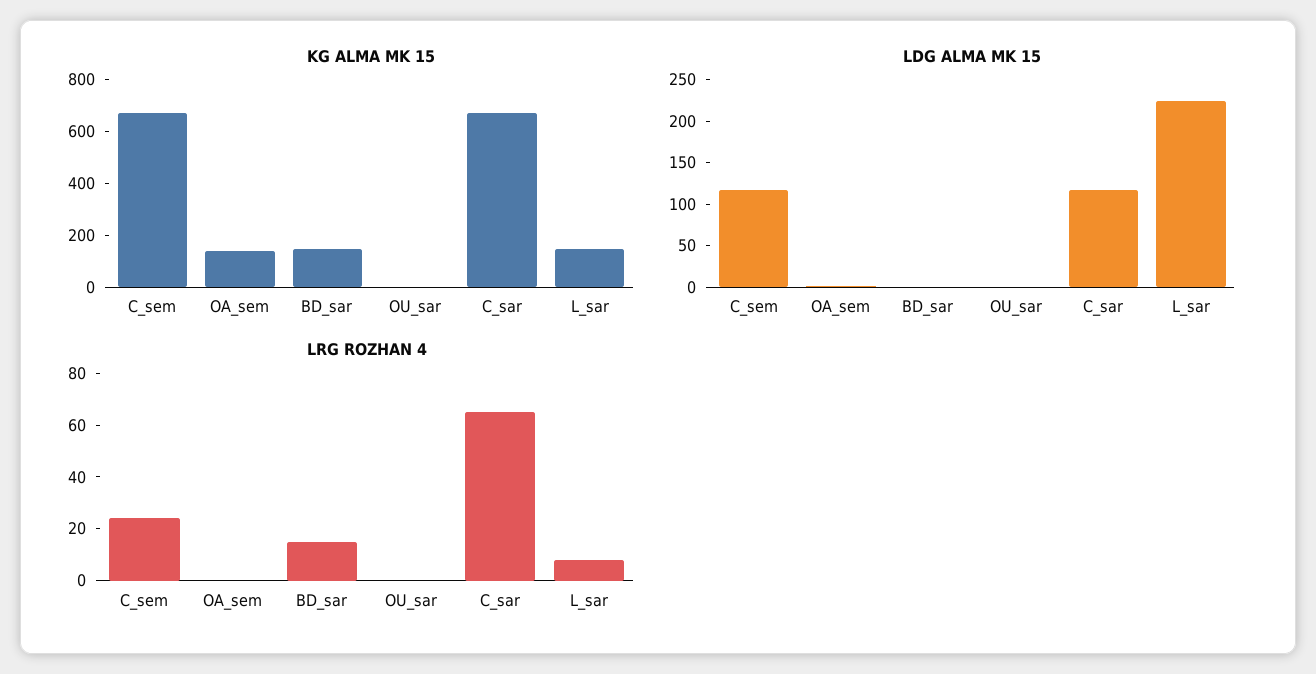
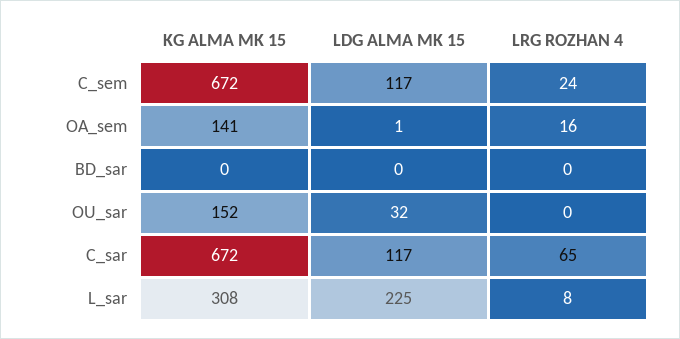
KG ALMA MK 15, BD_sar: 150 -> 0
KG ALMA MK 15, OU_sar: 0 -> 152
KG ALMA MK 15, L_sar: 150 -> 308
LDG ALMA MK 15, OU_sar: 0 -> 32
LRG ROZHAN 4, OA_sem: 0 -> 16
LRG ROZHAN 4, BD_sar: 15 -> 0

